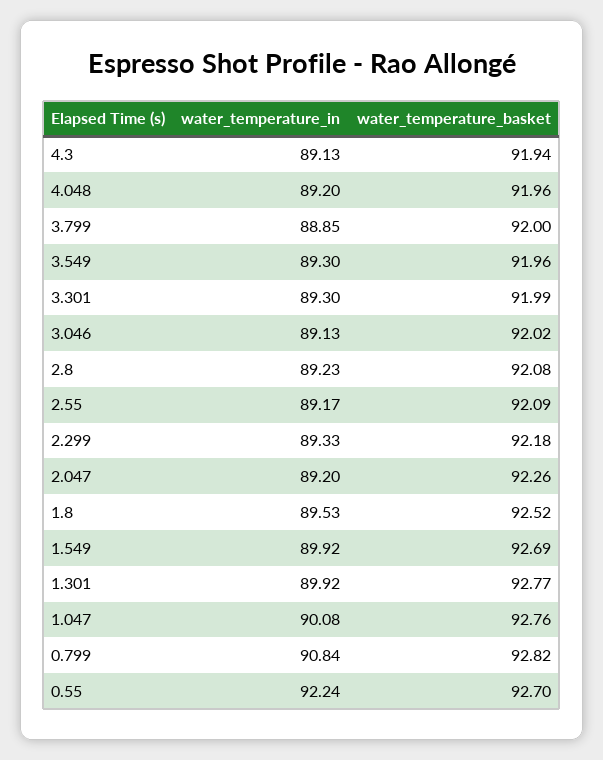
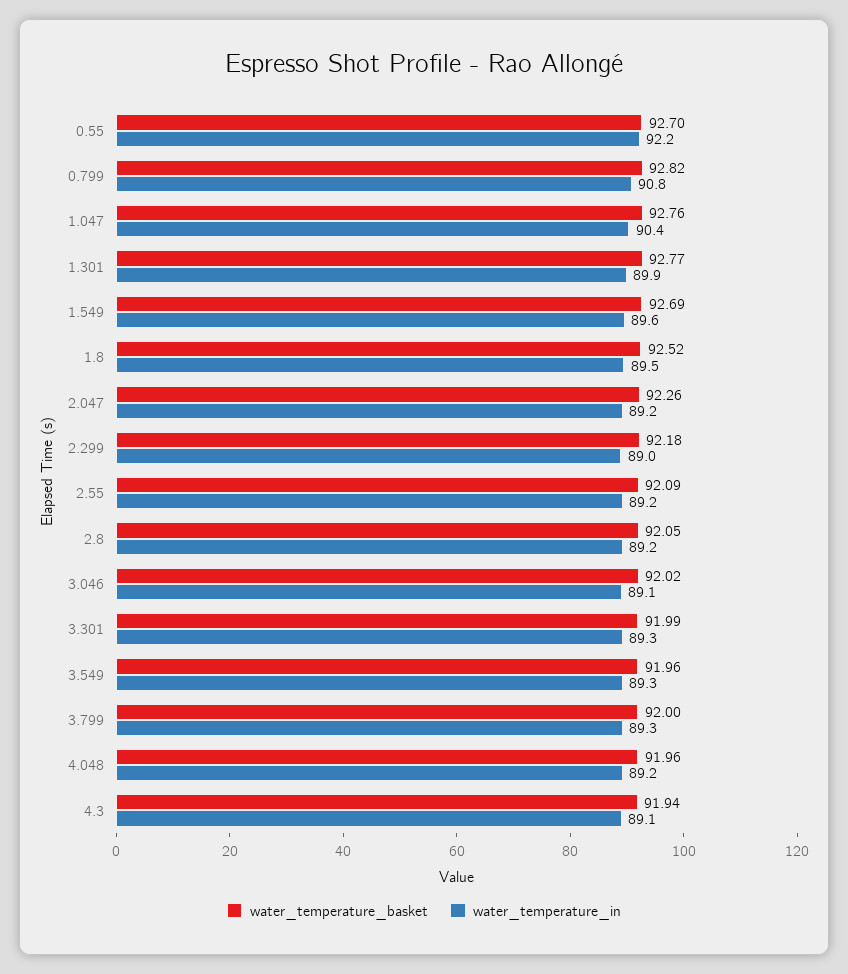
water_temperature_in, 3.799: 88.85 -> 89.3
water_temperature_basket, 2.8: 92.08 -> 92.05
water_temperature_in, 2.299: 89.33 -> 89
water_temperature_in, 1.549: 89.92 -> 89.6
water_temperature_in, 1.047: 90.08 -> 90.4

